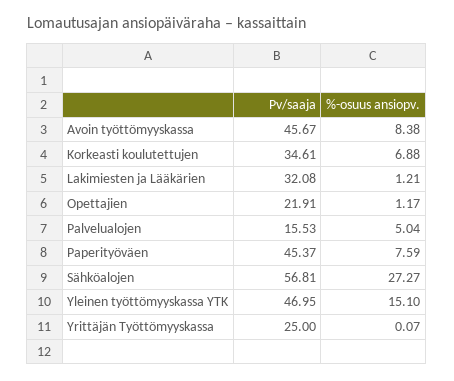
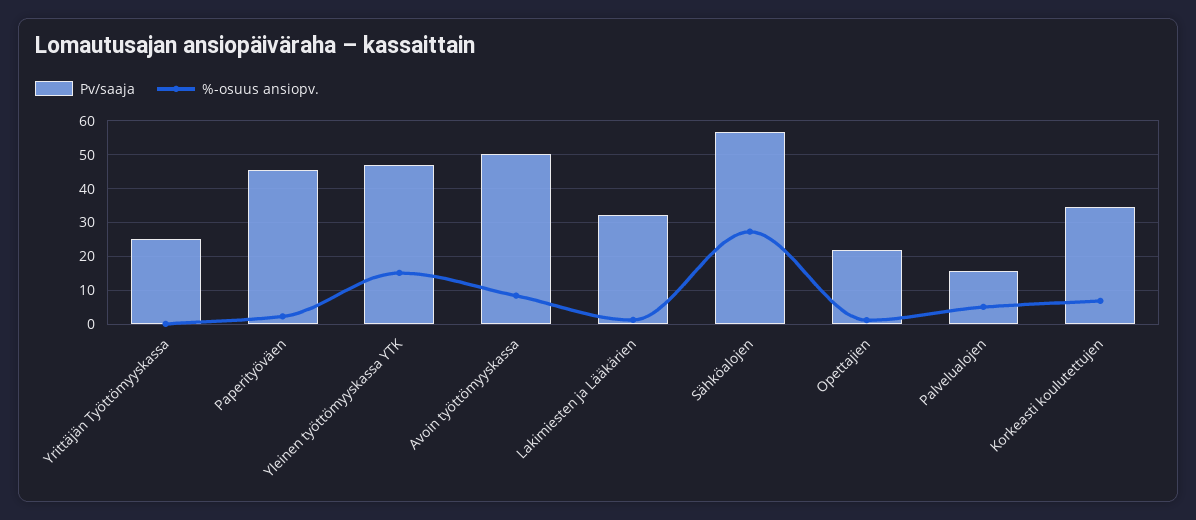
Pv/saaja, Avoin työttömyyskassa: 45.67 -> 50
%-osuus ansiopv., Paperityöväen: 7.59 -> 2

